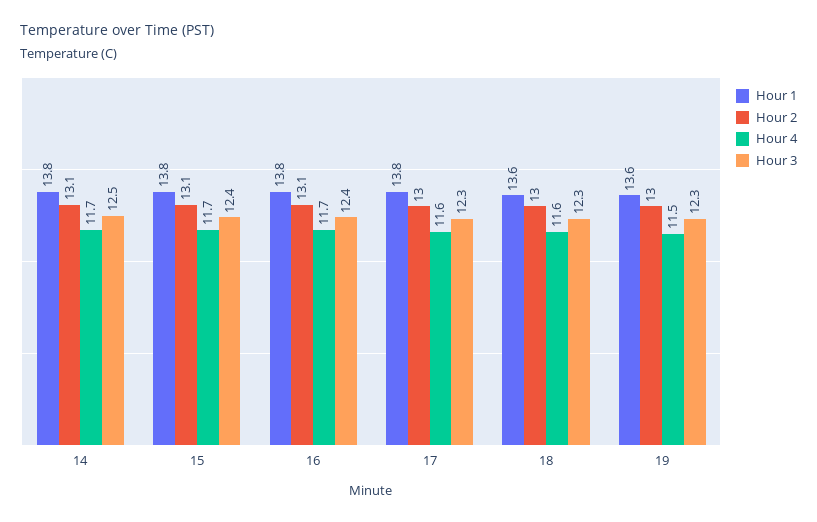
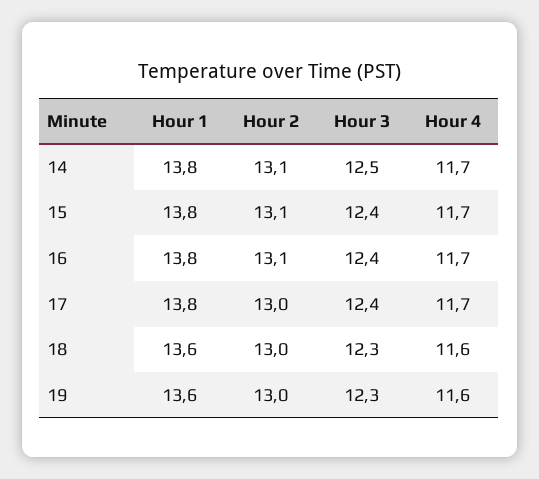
Hour 4, 17: 11.6 -> 11.7
Hour 3, 17: 12.3 -> 12.4
Hour 4, 19: 11.5 -> 11.6

